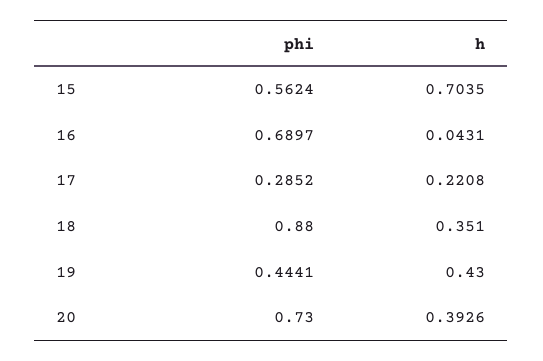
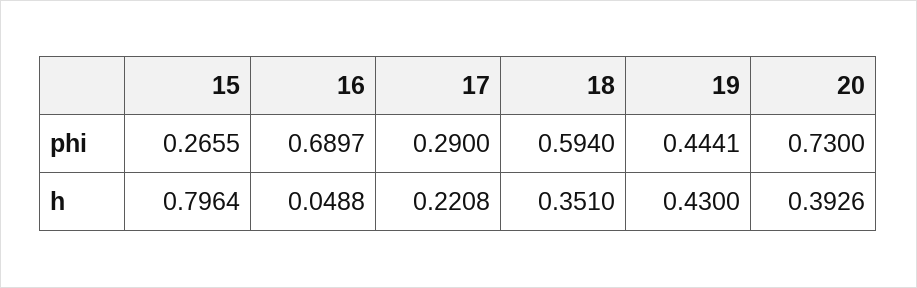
phi, 15: 0.5624 -> 0.2655
h, 15: 0.7035 -> 0.7964
h, 16: 0.0431 -> 0.0488
phi, 17: 0.2852 -> 0.29
phi, 18: 0.88 -> 0.594

